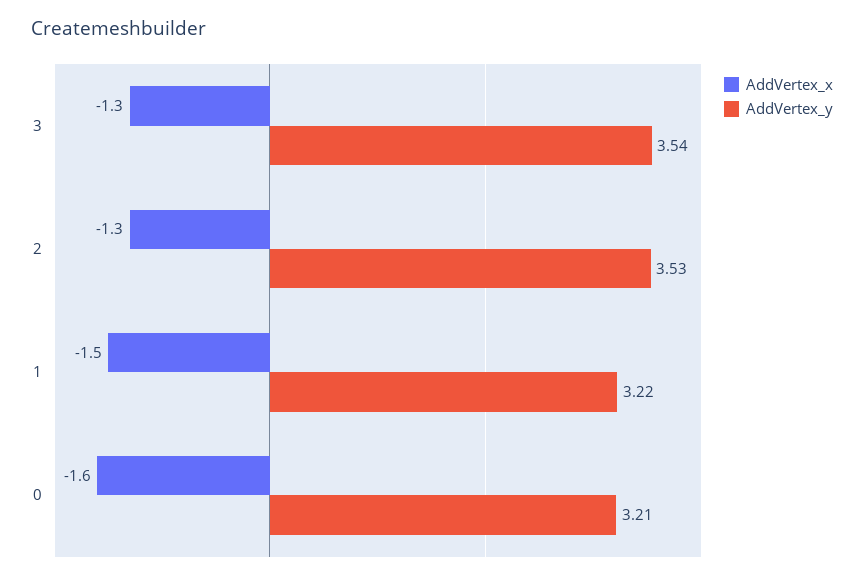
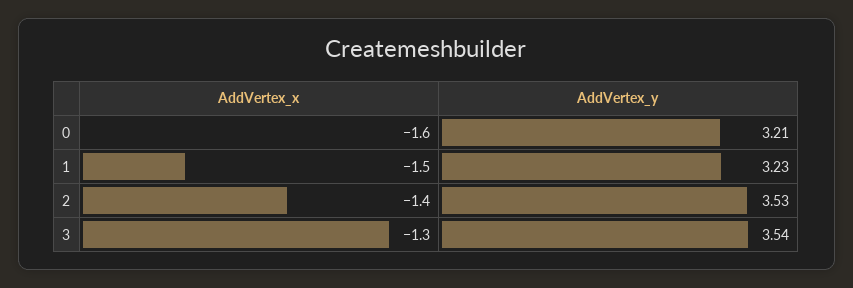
AddVertex_x, 2: -1.3 -> -1.4
AddVertex_y, 1: 3.22 -> 3.23

